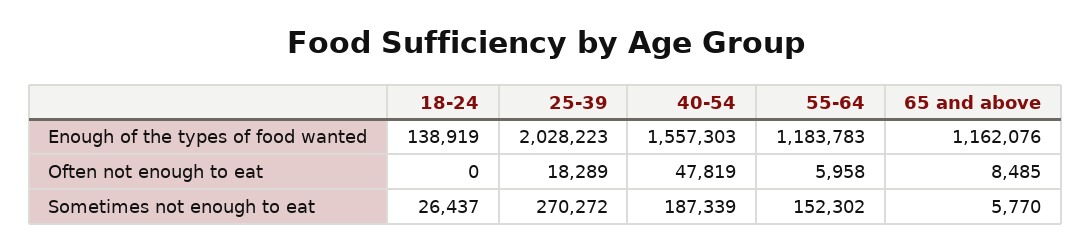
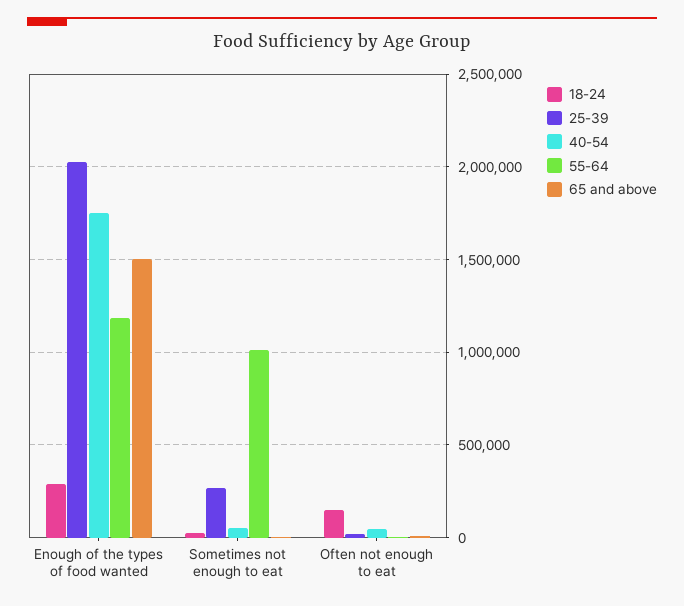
18-24, Enough of the types of food wanted: 138919 -> 300000
40-54, Enough of the types of food wanted: 1557303 -> 1750000
65 and above, Enough of the types of food wanted: 1162076 -> 1500000
18-24, Often not enough to eat: 0 -> 150000
40-54, Sometimes not enough to eat: 187339 -> 50000
55-64, Sometimes not enough to eat: 152302 -> 1000000

